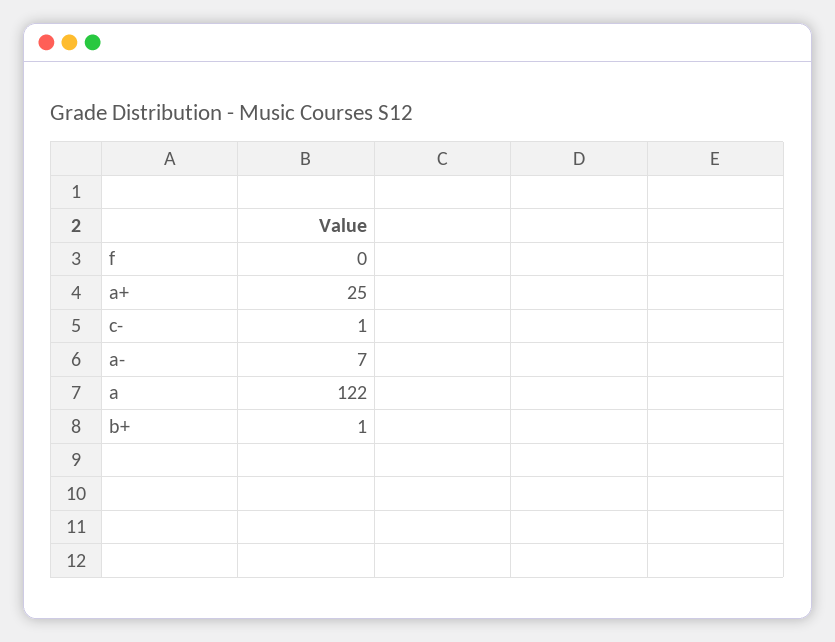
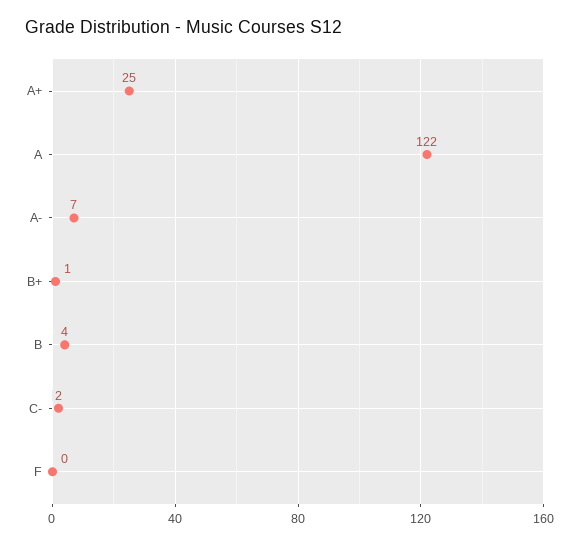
c-: 1 -> 2
B: none -> 4

